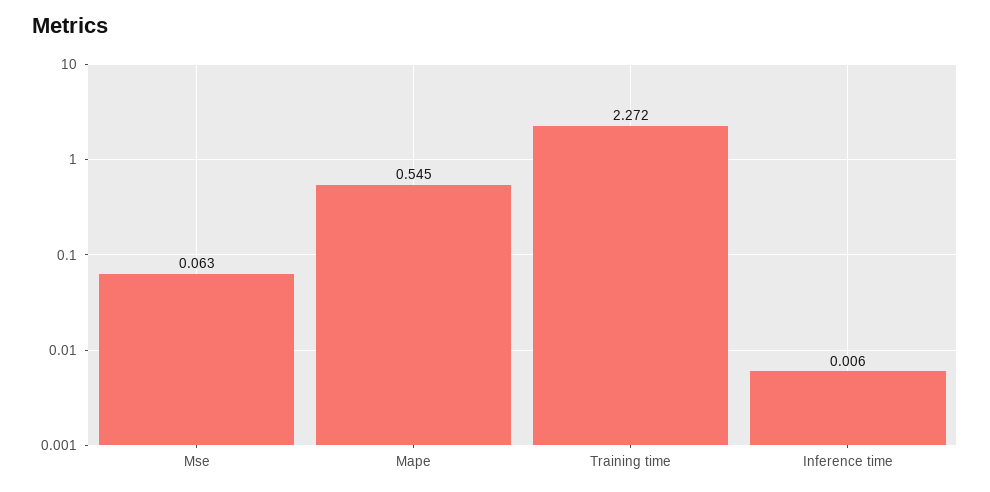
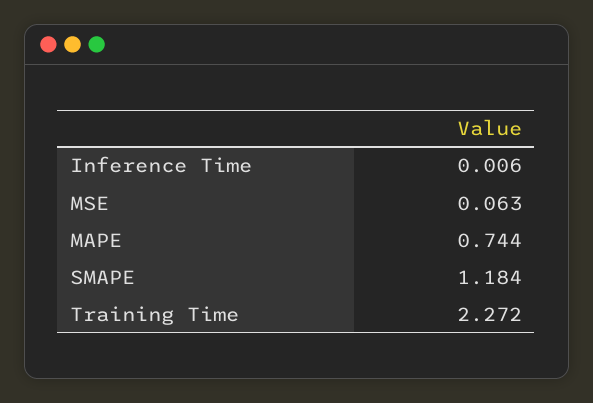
Mape: 0.545 -> 0.744
SMAPE: none -> 1.184

